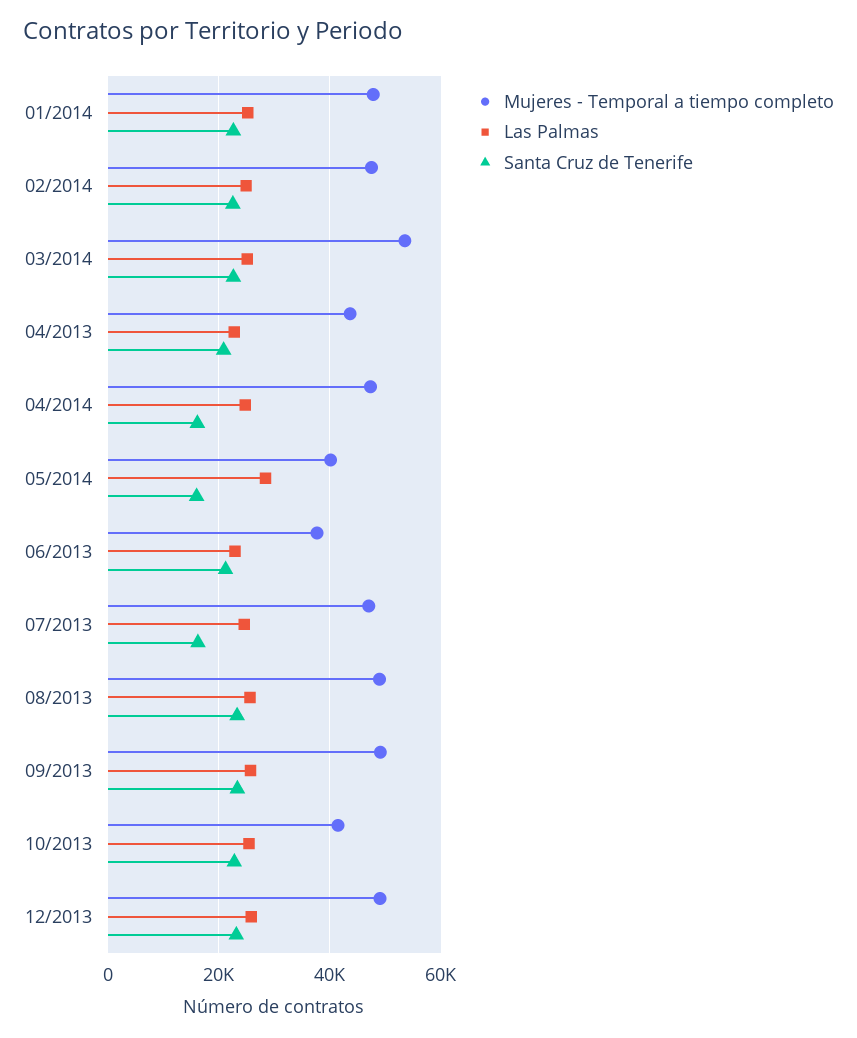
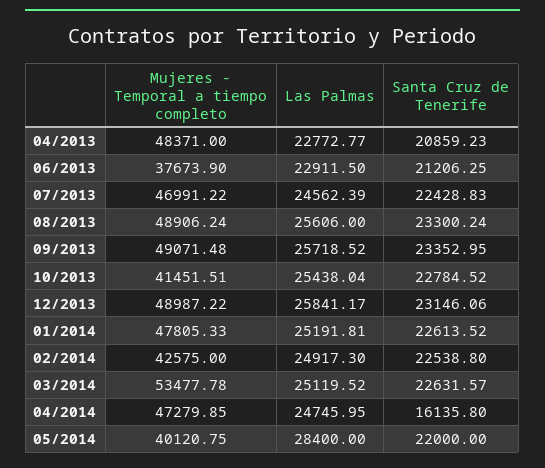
Mujeres - Temporal a tiempo completo, 02/2014: 48000 -> 42575
Mujeres - Temporal a tiempo completo, 04/2013: 44000 -> 48371
Santa Cruz de Tenerife, 05/2014: 16000 -> 22000
Santa Cruz de Tenerife, 07/2013: 16000 -> 22428.83

